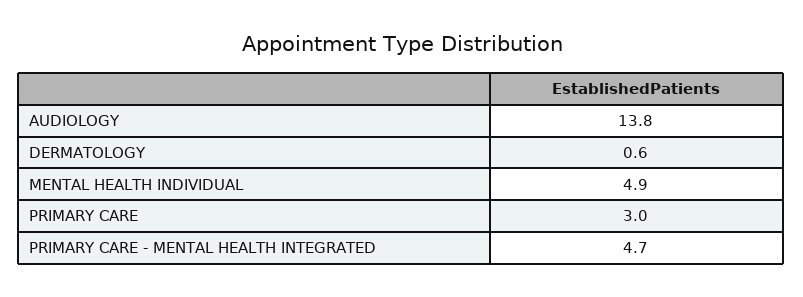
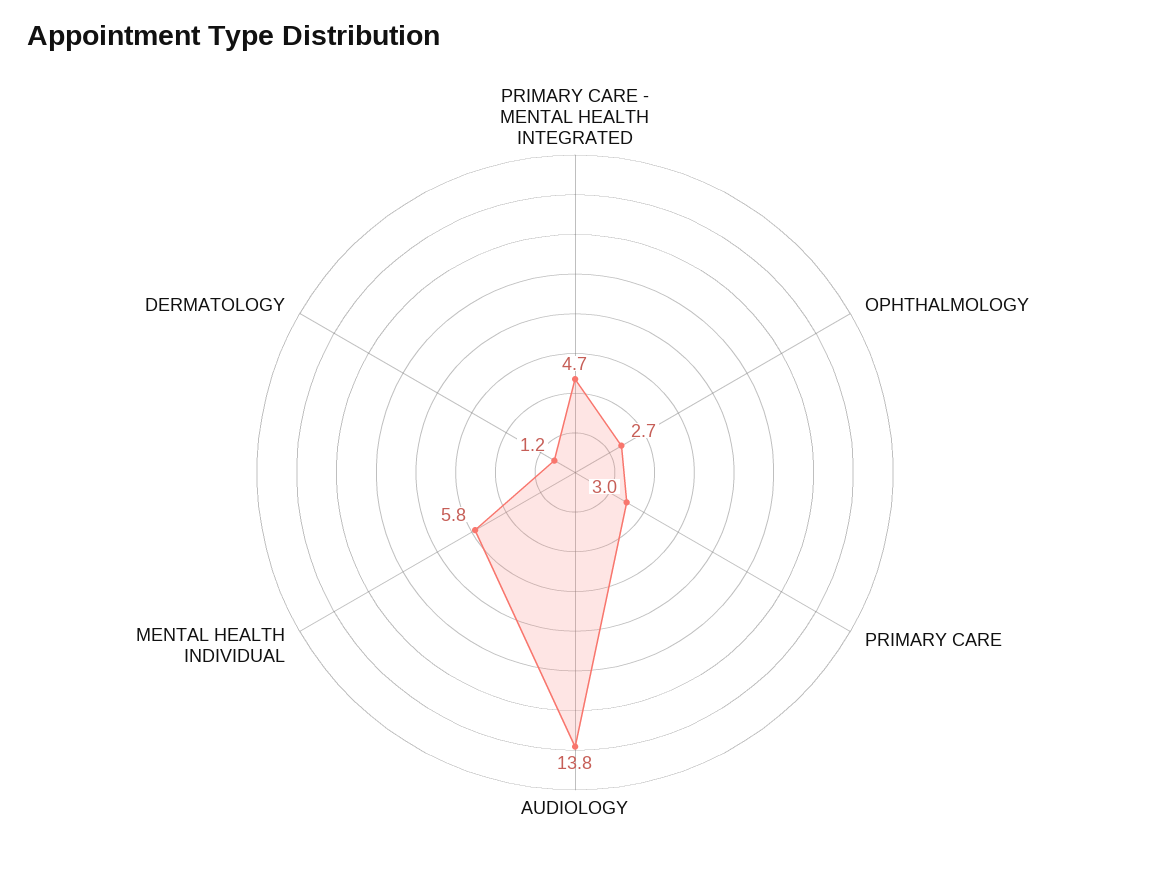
DERMATOLOGY: 0.6 -> 1.2
MENTAL HEALTH INDIVIDUAL: 4.9 -> 5.8
OPHTHALMOLOGY: none -> 2.7

